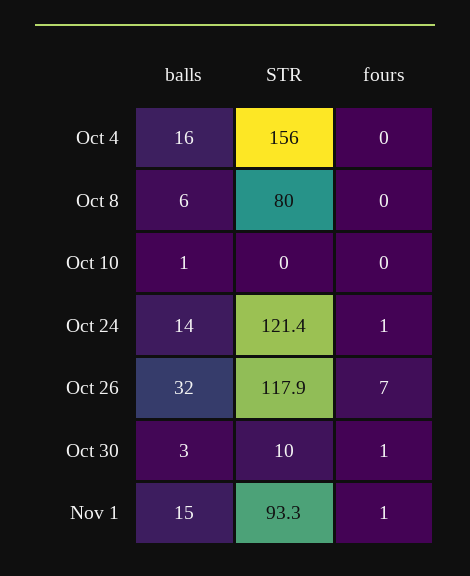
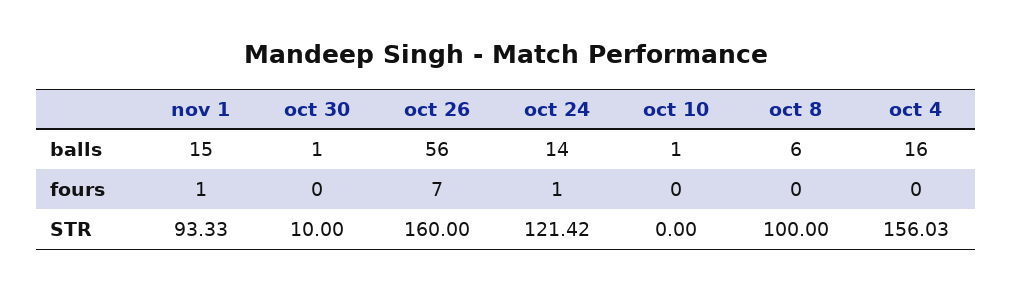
STR, Oct 8: 80 -> 100
balls, Oct 26: 32 -> 56
STR, Oct 26: 117.9 -> 160
balls, Oct 30: 3 -> 1
fours, Oct 30: 1 -> 0

